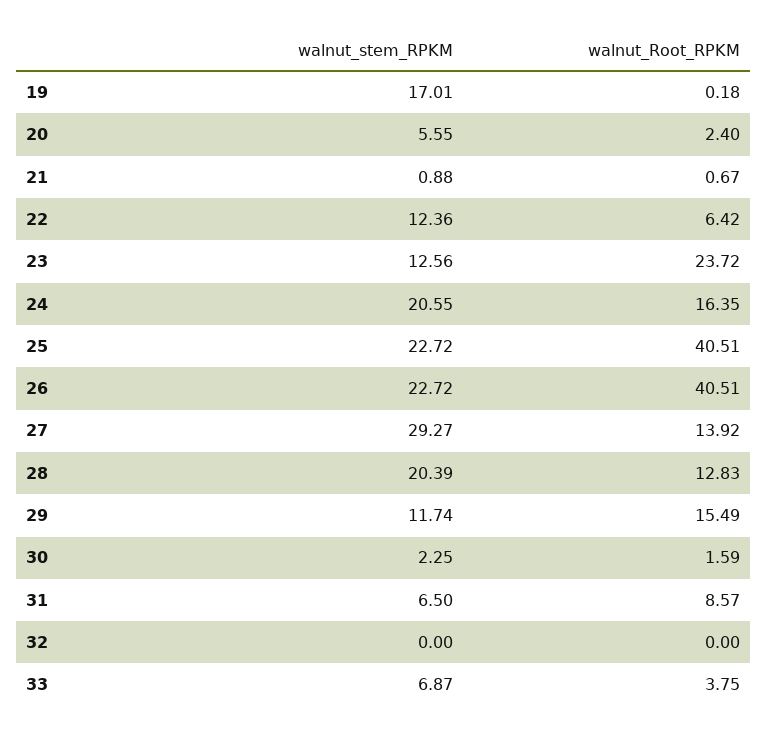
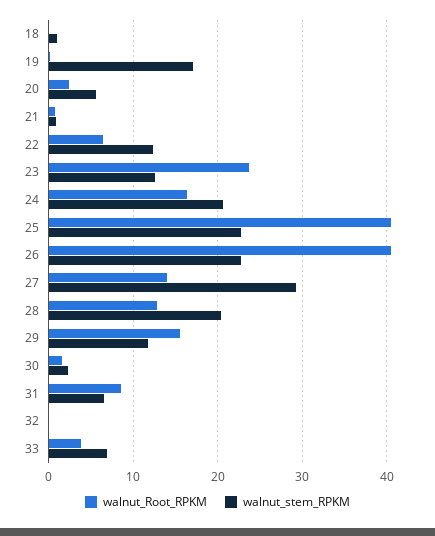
walnut_Root_RPKM, 18: none -> 0
walnut_stem_RPKM, 18: none -> 1

